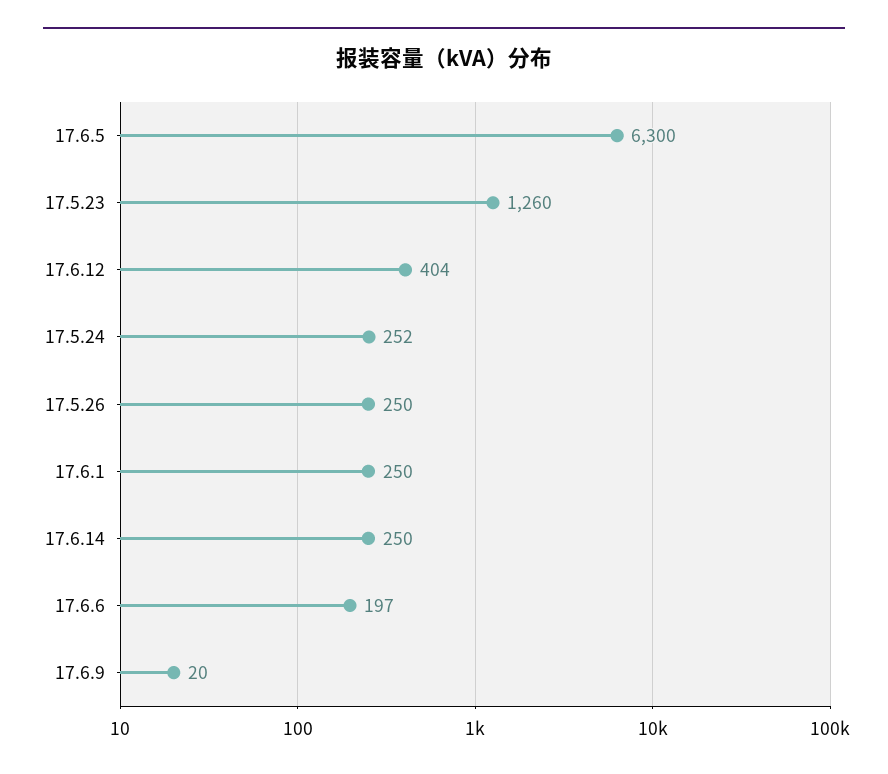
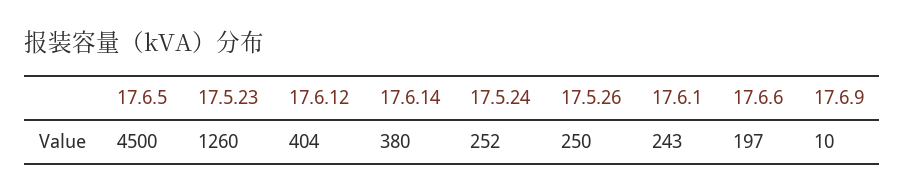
17.6.5: 6300 -> 4500
17.6.1: 250 -> 243
17.6.14: 250 -> 380
17.6.9: 20 -> 10

